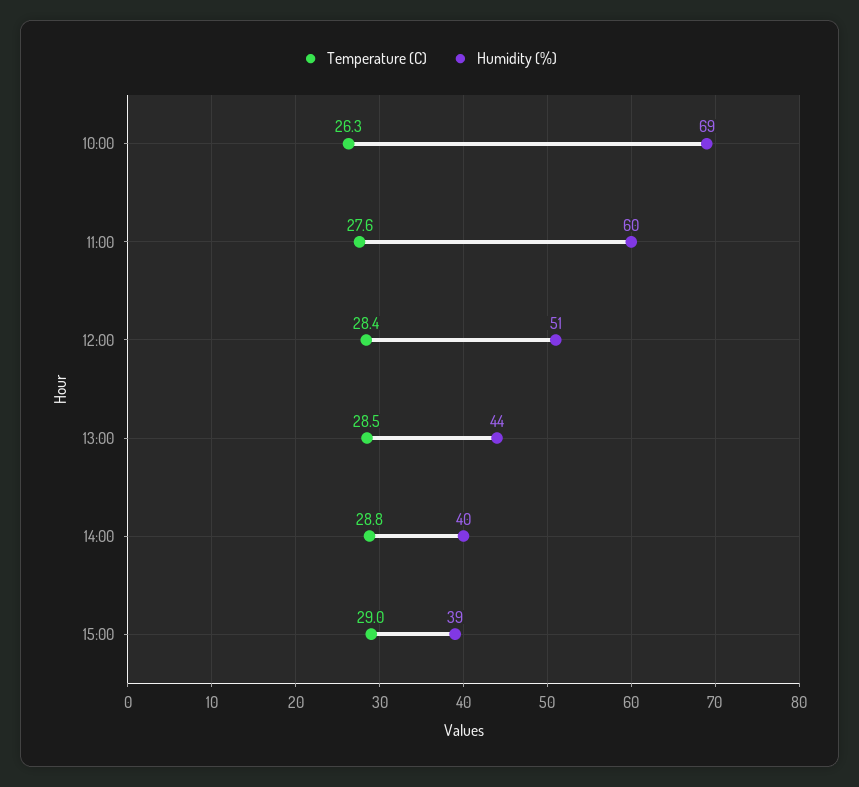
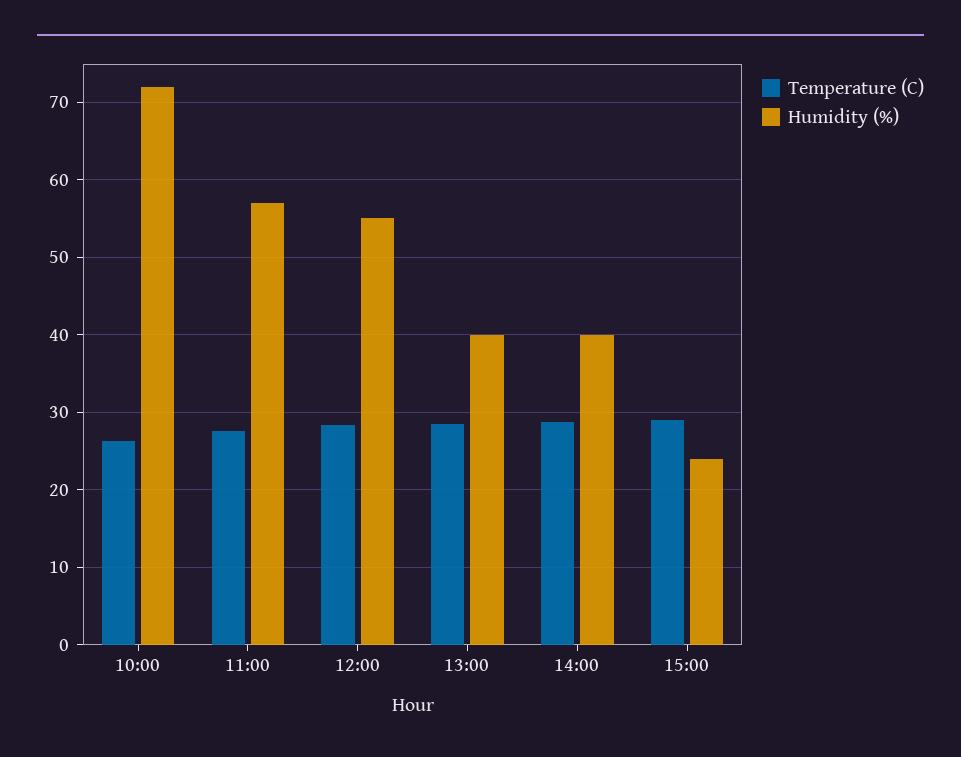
Humidity (%), 10:00: 69 -> 72
Humidity (%), 11:00: 60 -> 57
Humidity (%), 12:00: 51 -> 55
Humidity (%), 13:00: 44 -> 40
Humidity (%), 15:00: 39 -> 24

